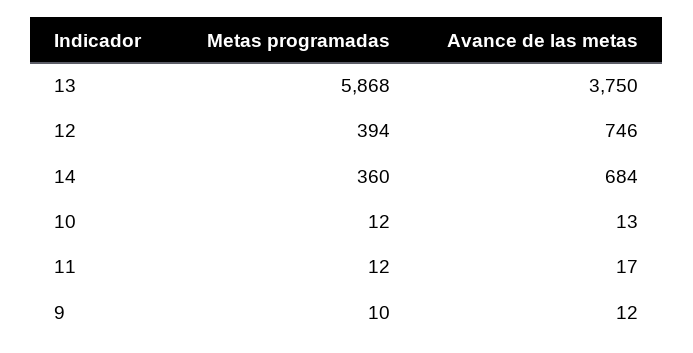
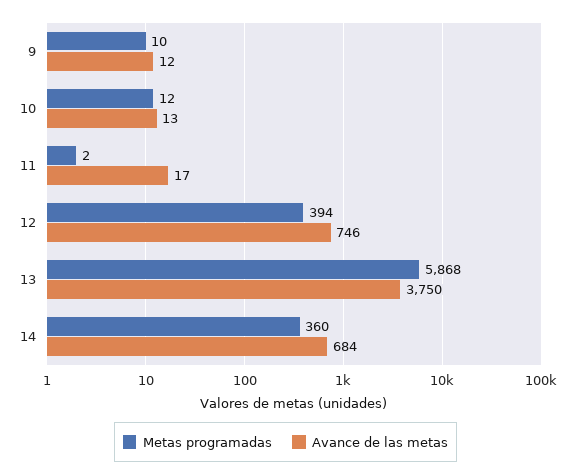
Metas programadas, 11: 12 -> 2

